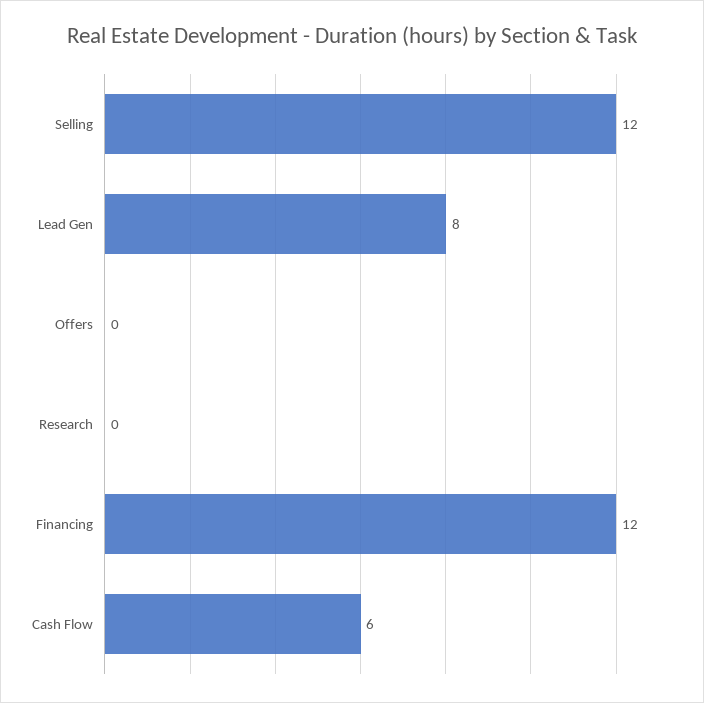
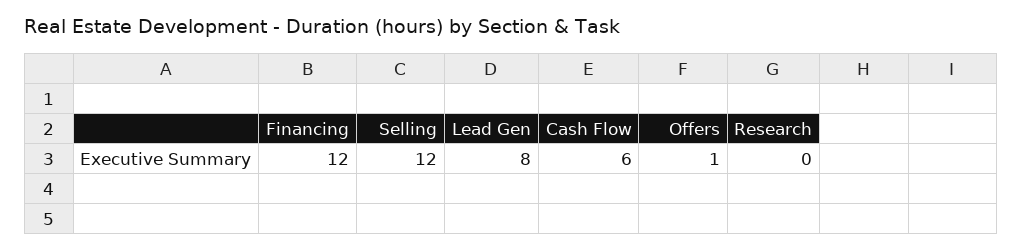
Offers: 0 -> 1

